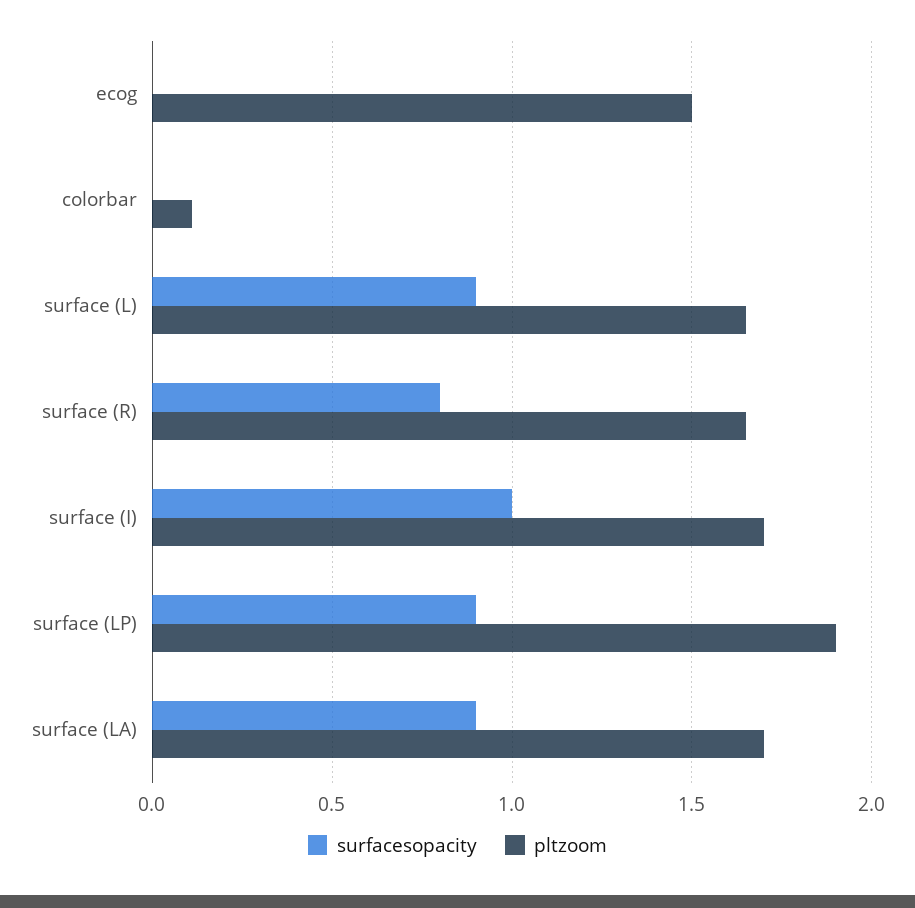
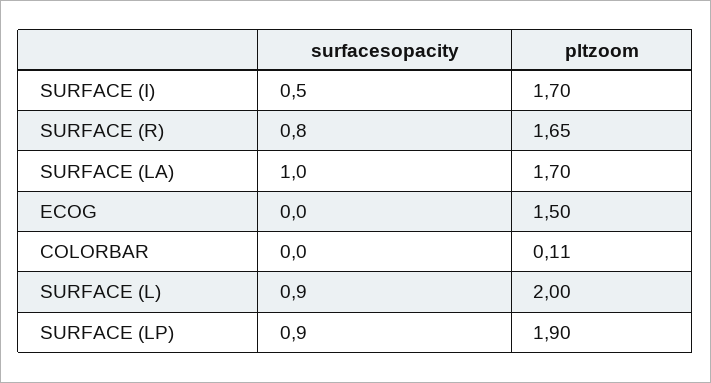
pltzoom, surface (L): 1.65 -> 2
surfacesopacity, surface (I): 1 -> 0.5
surfacesopacity, surface (LA): 0.9 -> 1

